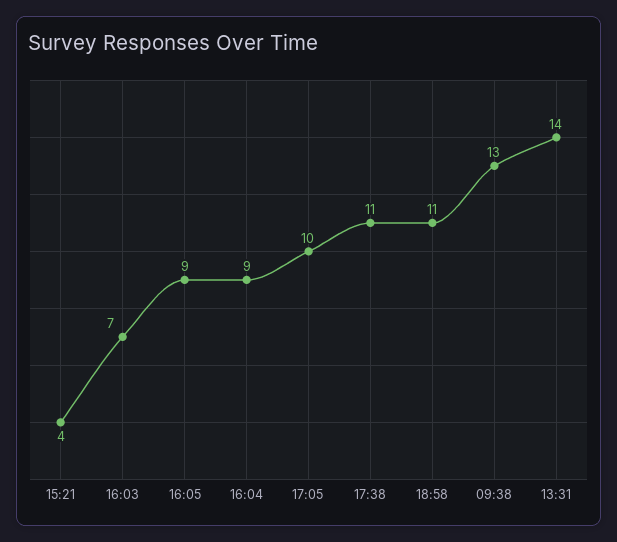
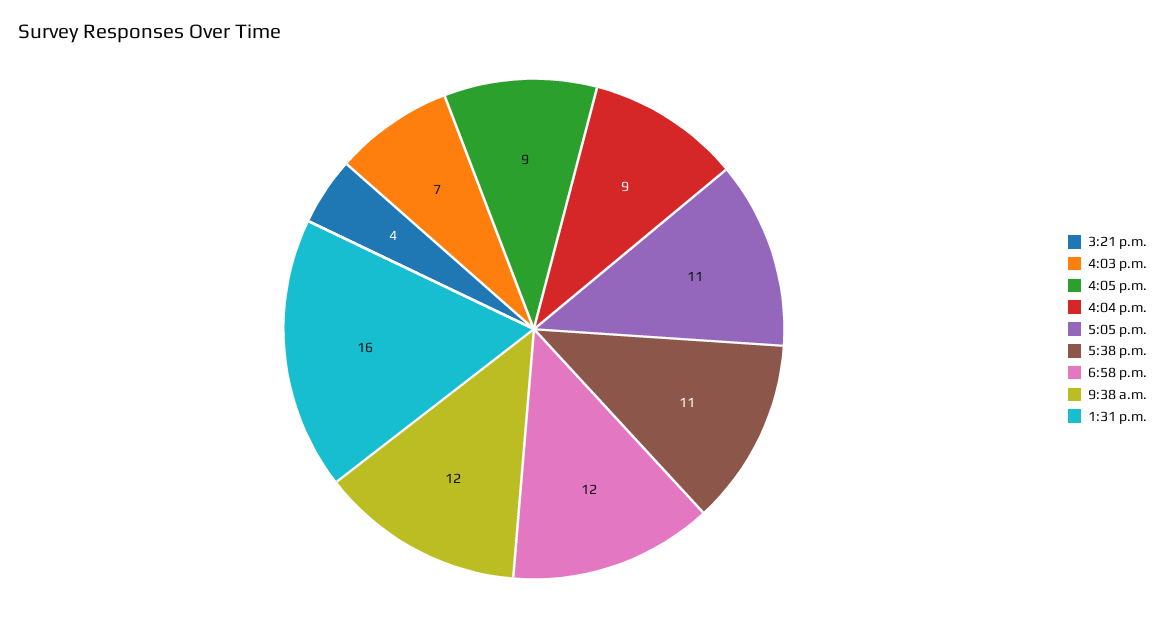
17:05: 10 -> 11
18:58: 11 -> 12
09:38: 13 -> 12
13:31: 14 -> 16

